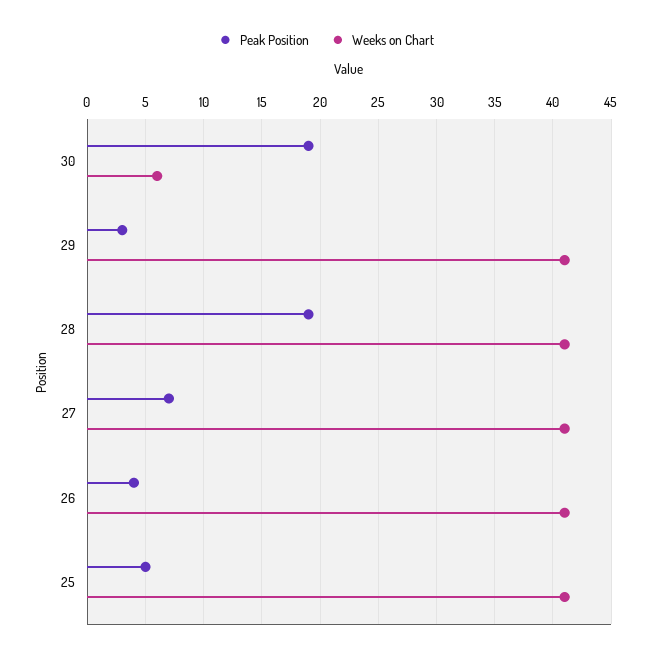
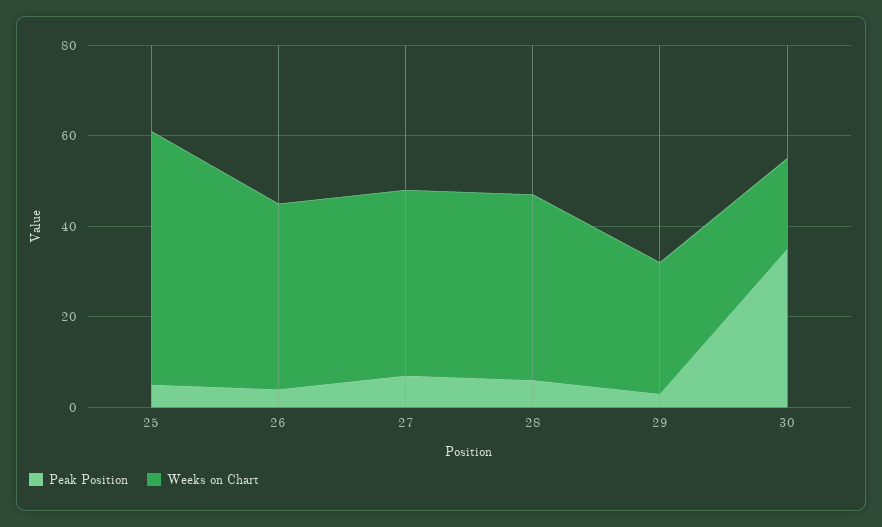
Peak Position, 30: 19 -> 35
Weeks on Chart, 30: 6 -> 20
Weeks on Chart, 29: 41 -> 30
Peak Position, 28: 19 -> 5
Weeks on Chart, 25: 41 -> 55

